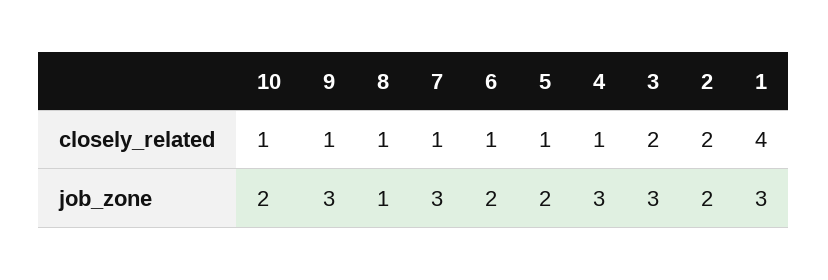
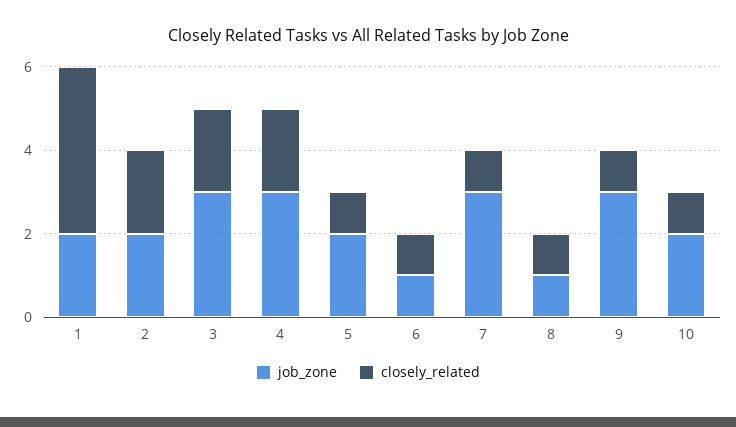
closely_related, 4: 1 -> 2
job_zone, 6: 2 -> 1
job_zone, 1: 3 -> 2

